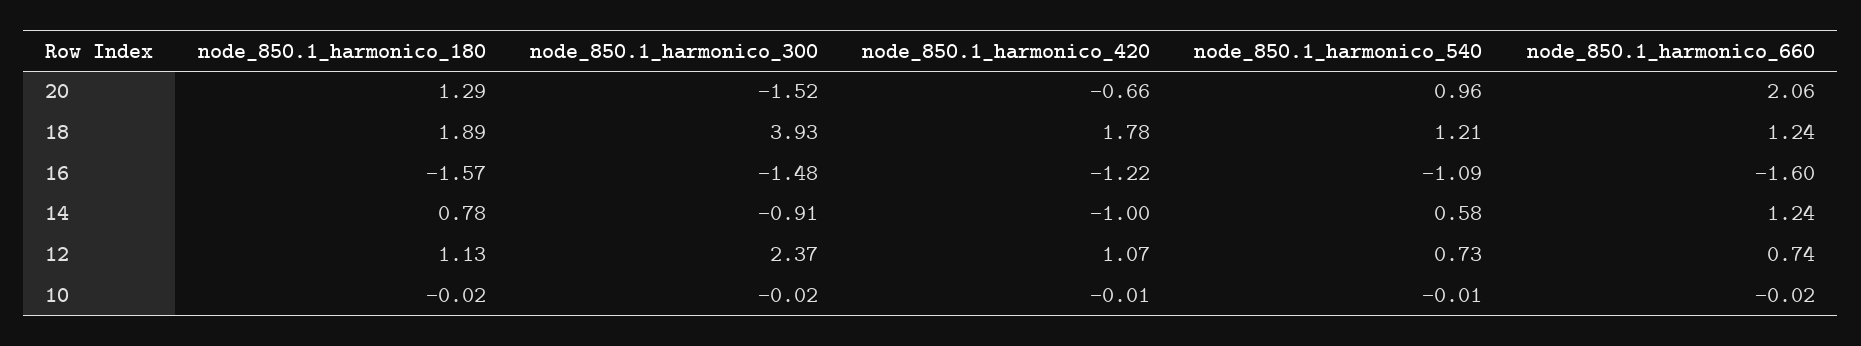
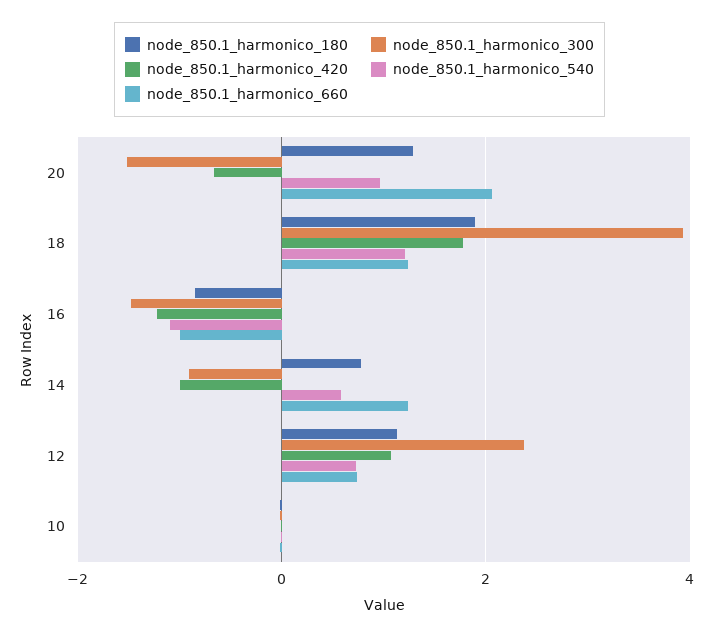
node_850.1_harmonico_180, 16: -1.57 -> -0.8
node_850.1_harmonico_660, 16: -1.6 -> -1

